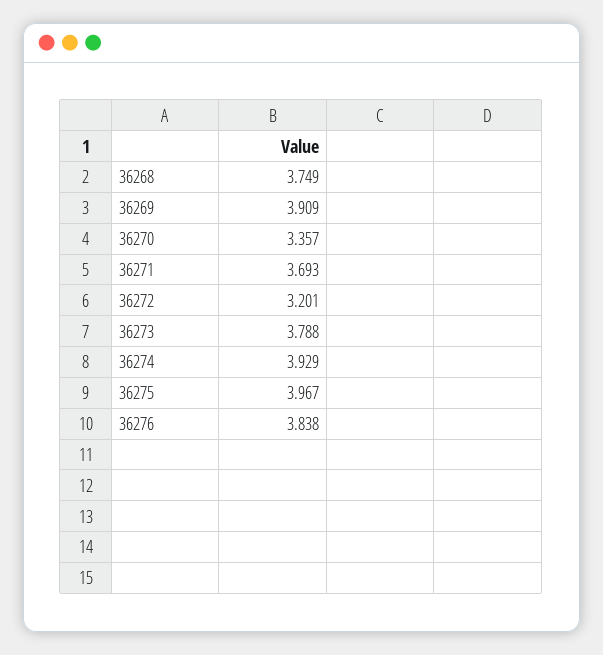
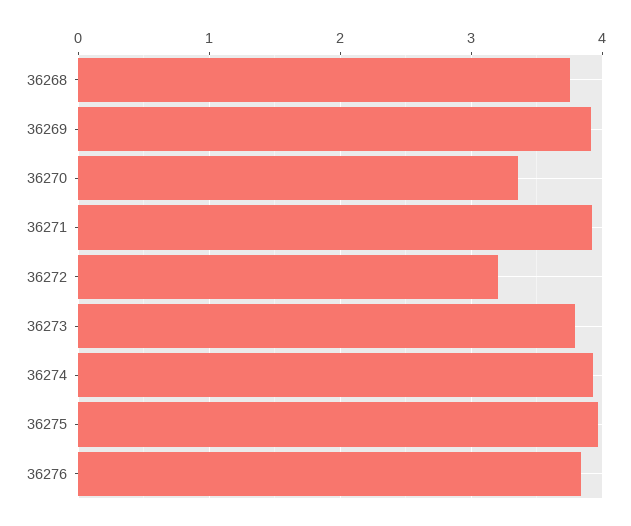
36271: 3.693 -> 3.9

